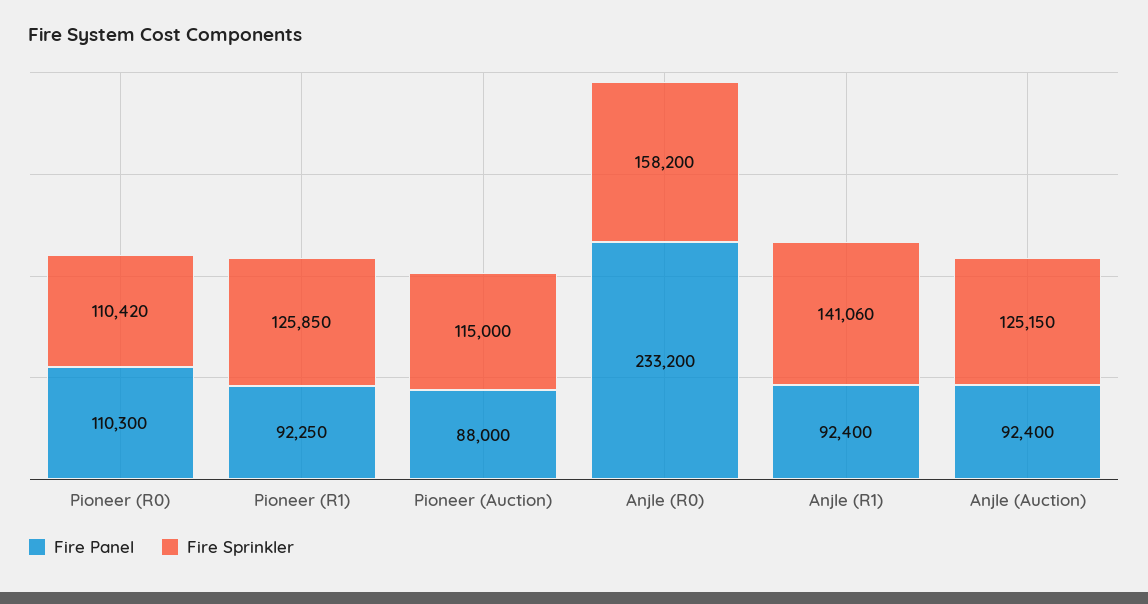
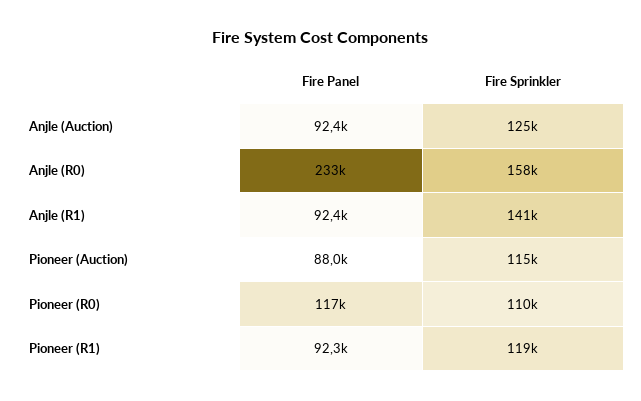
Fire Panel, Pioneer (R0): 110300 -> 117000
Fire Sprinkler, Pioneer (R1): 125850 -> 119000

